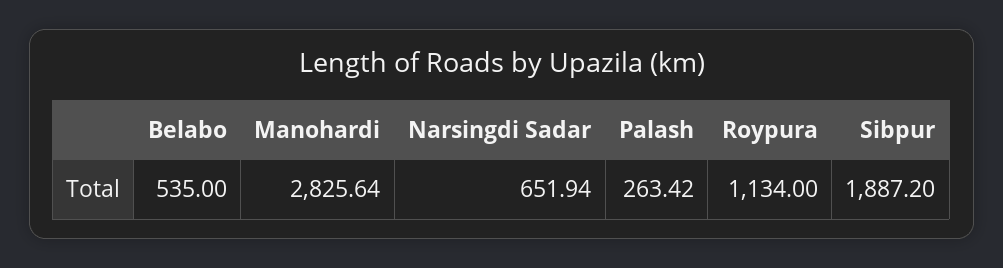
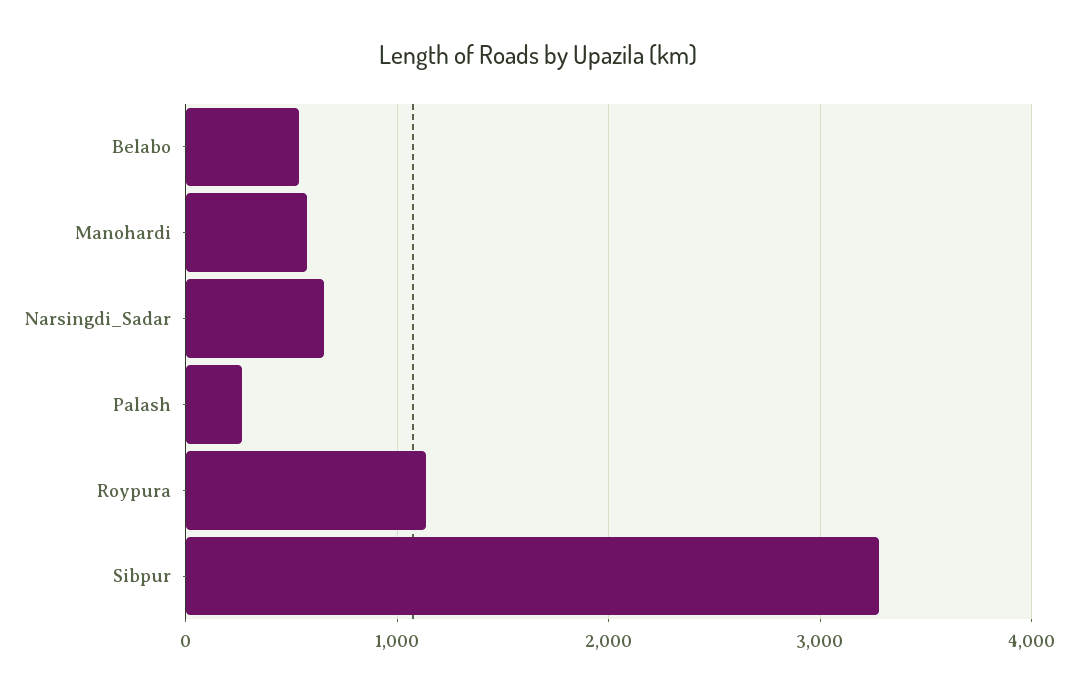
Manohardi: 2825.64 -> 600
Sibpur: 1887.2 -> 3300

